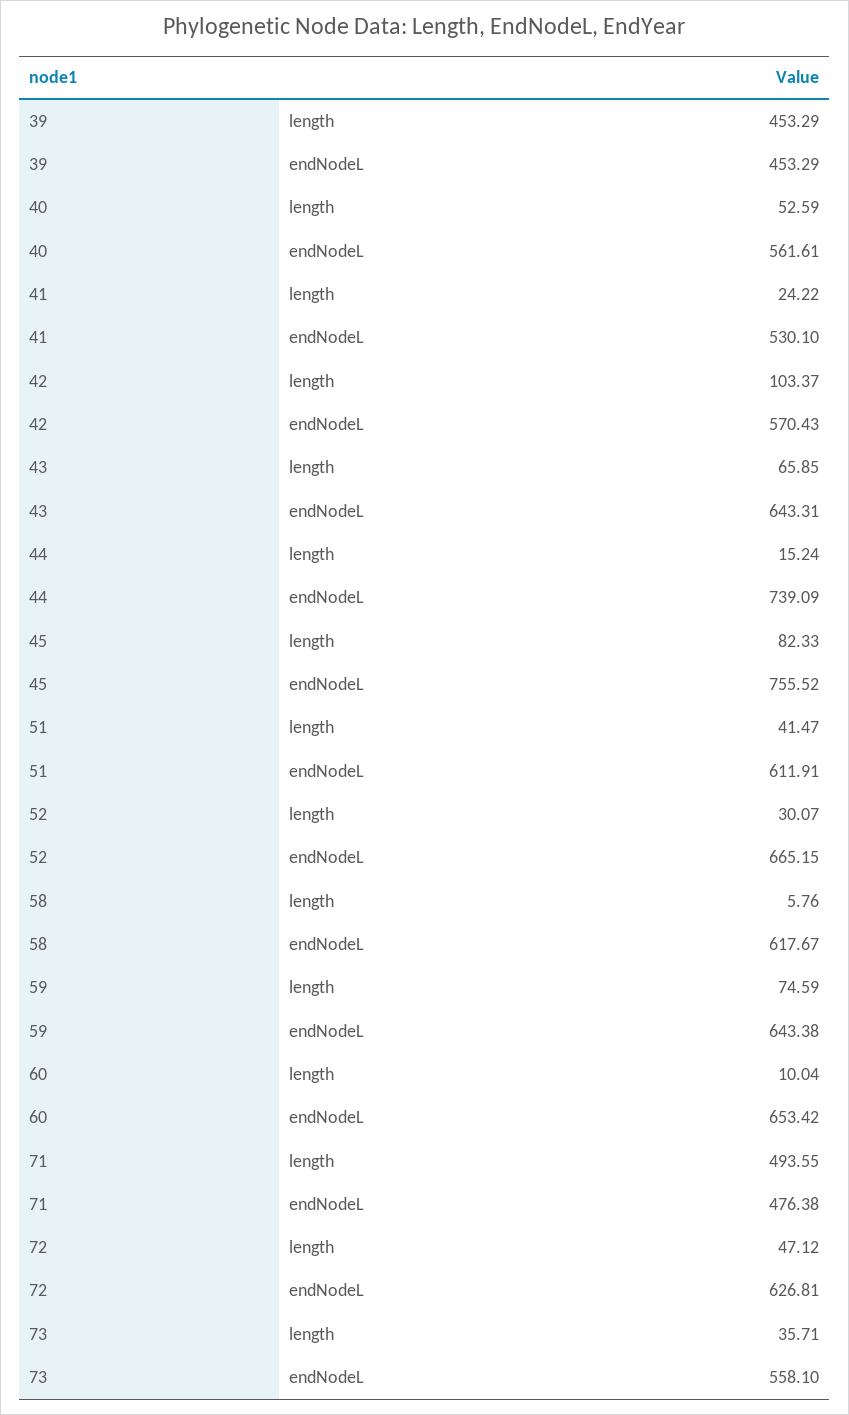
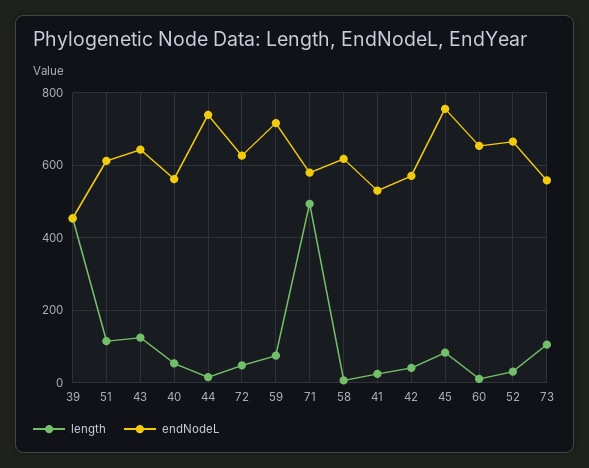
length, 42: 103.37 -> 40
length, 43: 65.85 -> 120
length, 51: 41.47 -> 120
endNodeL, 59: 643.38 -> 720
endNodeL, 71: 476.38 -> 580
length, 73: 35.71 -> 100

